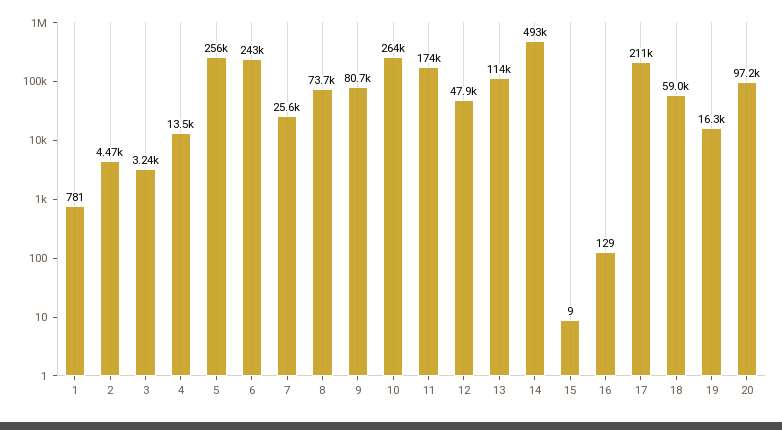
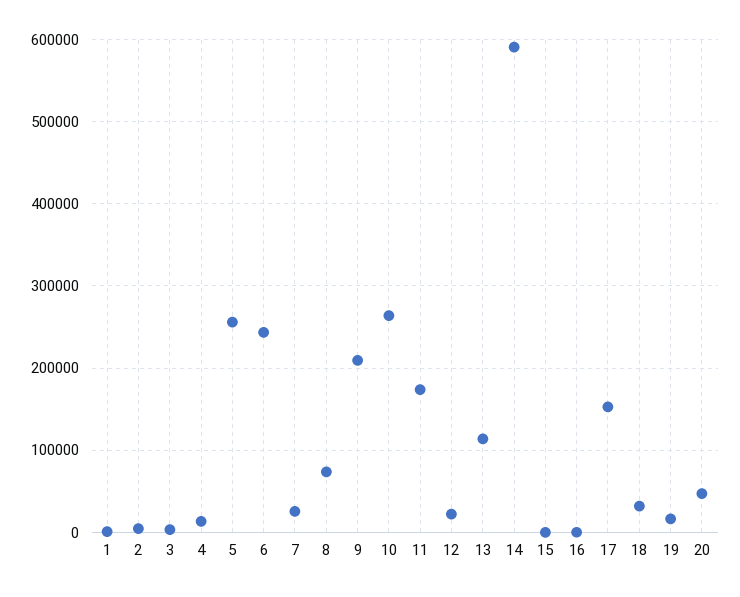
9: 80700 -> 210000
12: 47900 -> 20000
14: 493000 -> 590000
17: 211000 -> 150000
18: 59000 -> 30000
20: 97200 -> 50000

